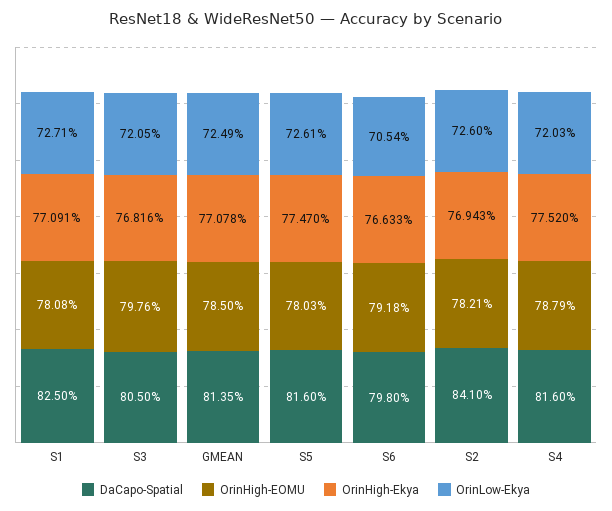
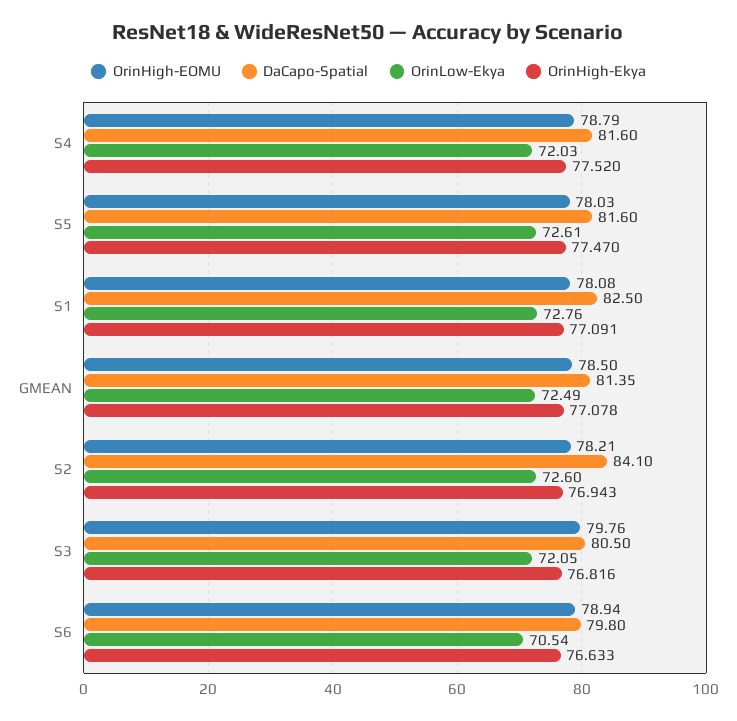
OrinLow-Ekya, S1: 72.71 -> 72.76
OrinHigh-EOMU, S6: 79.18 -> 78.94

